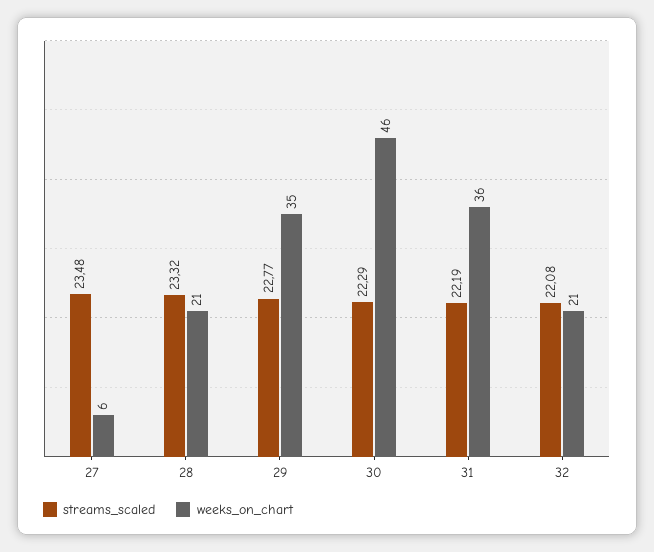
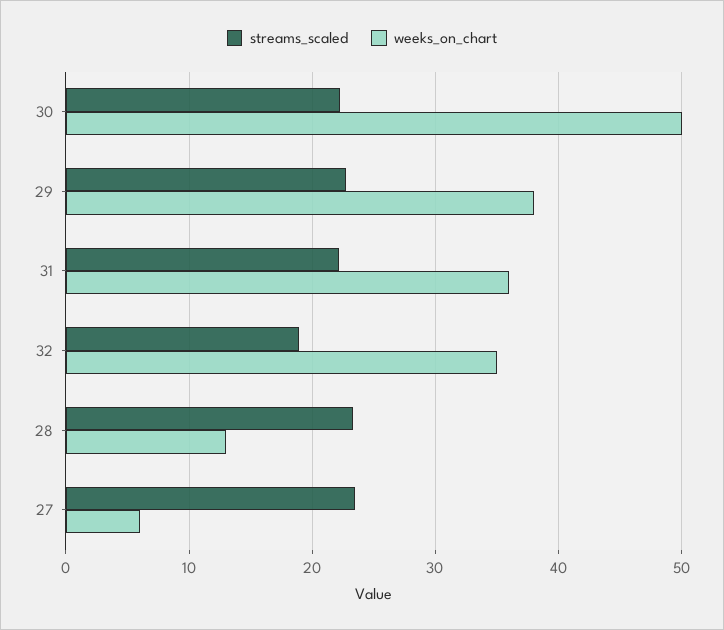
weeks_on_chart, 28: 21 -> 13
weeks_on_chart, 29: 35 -> 38
weeks_on_chart, 30: 46 -> 50
streams_scaled, 32: 22.08 -> 19
weeks_on_chart, 32: 21 -> 35

